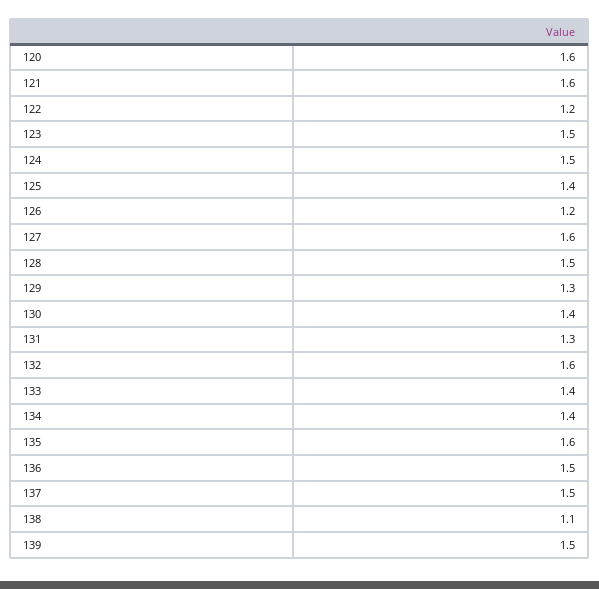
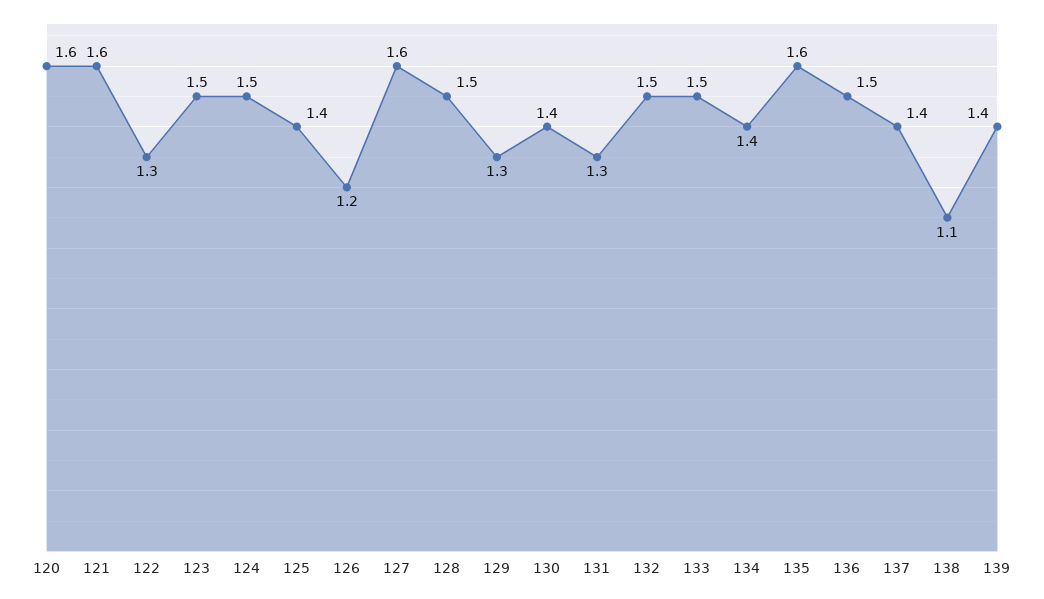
122: 1.2 -> 1.3
132: 1.6 -> 1.5
133: 1.4 -> 1.5
137: 1.5 -> 1.4
139: 1.5 -> 1.4

